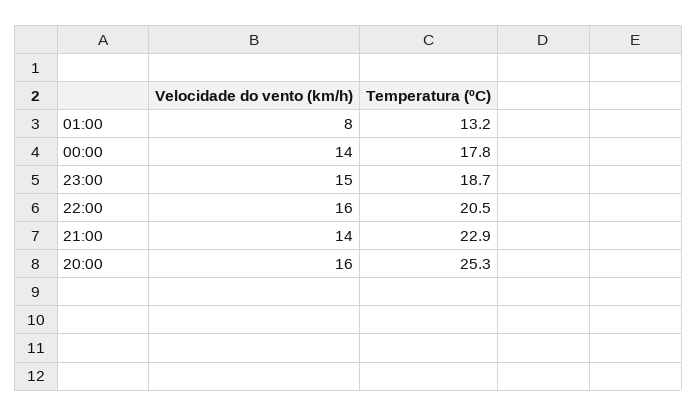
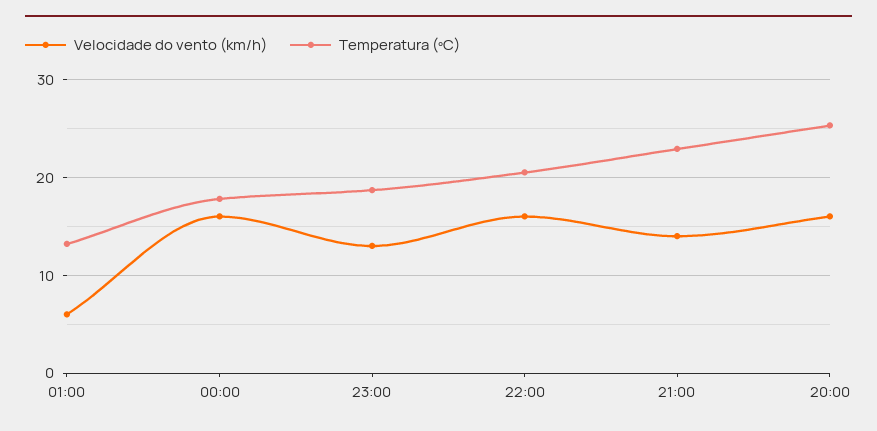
Velocidade do vento (km/h), 01:00: 8 -> 6
Velocidade do vento (km/h), 00:00: 14 -> 16
Velocidade do vento (km/h), 23:00: 15 -> 13

